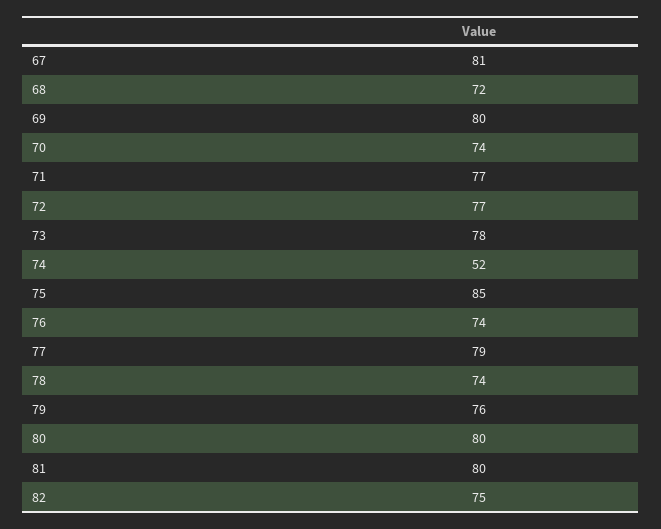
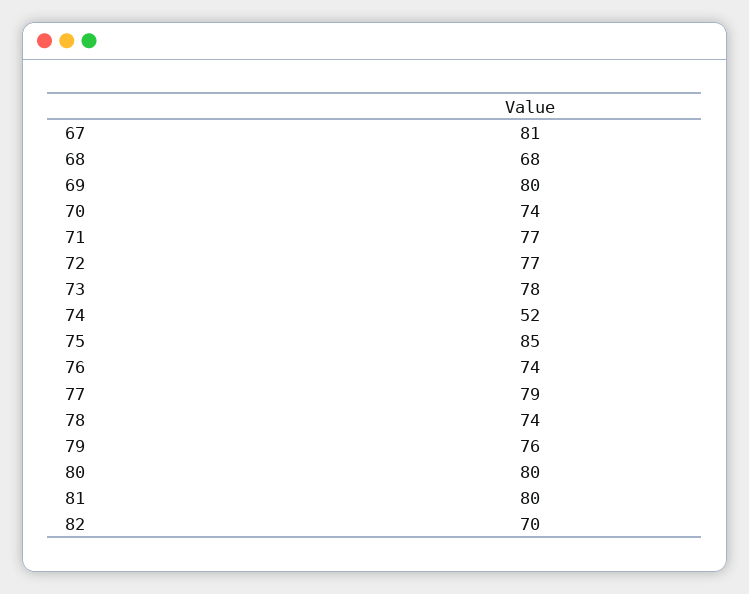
68: 72 -> 68
82: 75 -> 70

